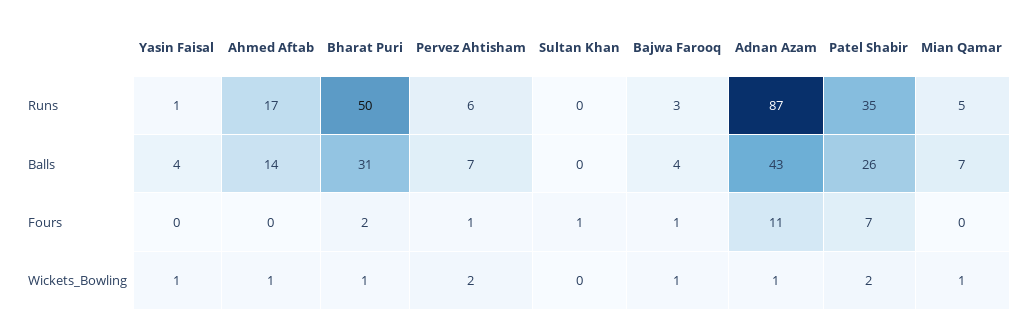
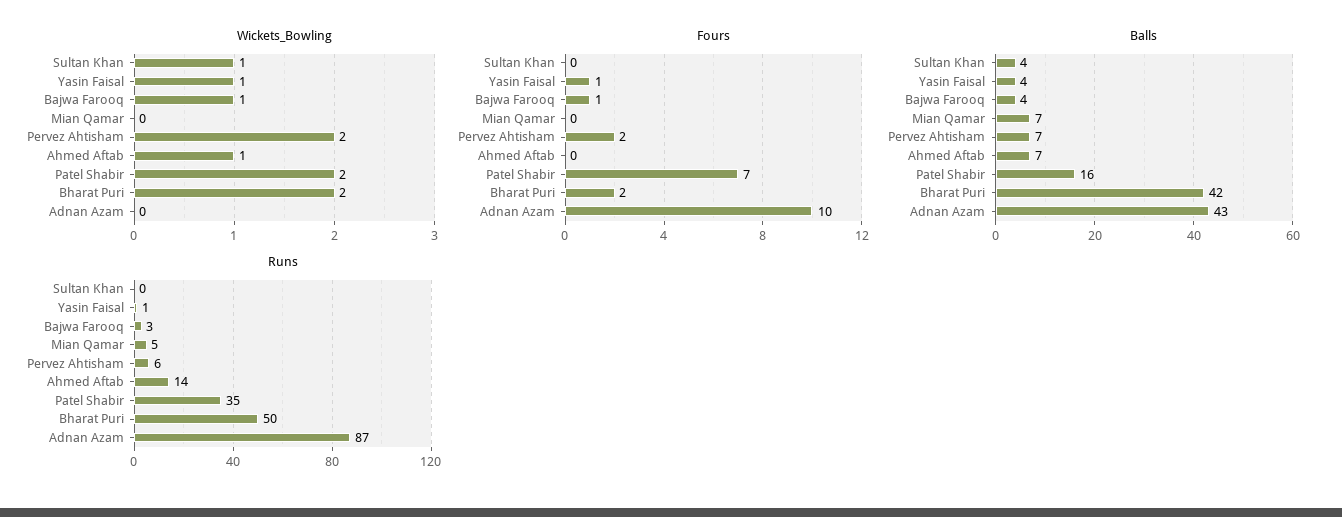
Runs, Ahmed Aftab: 17 -> 14
Balls, Ahmed Aftab: 14 -> 7
Balls, Bharat Puri: 31 -> 42
Balls, Sultan Khan: 0 -> 4
Balls, Patel Shabir: 26 -> 16
Fours, Yasin Faisal: 0 -> 1
Fours, Pervez Ahtisham: 1 -> 2
Fours, Sultan Khan: 1 -> 0
Fours, Adnan Azam: 11 -> 10
Wickets_Bowling, Bharat Puri: 1 -> 2
Wickets_Bowling, Sultan Khan: 0 -> 1
Wickets_Bowling, Adnan Azam: 1 -> 0
Wickets_Bowling, Mian Qamar: 1 -> 0

